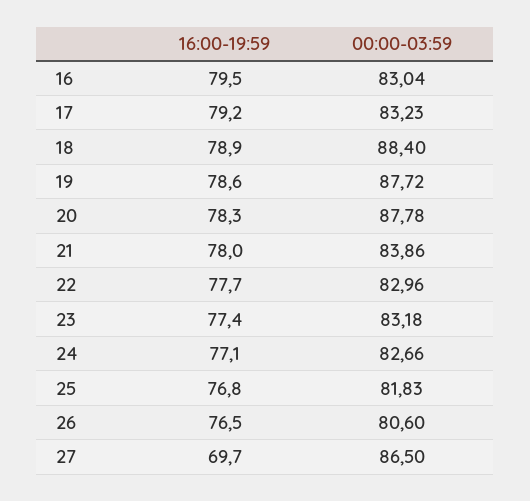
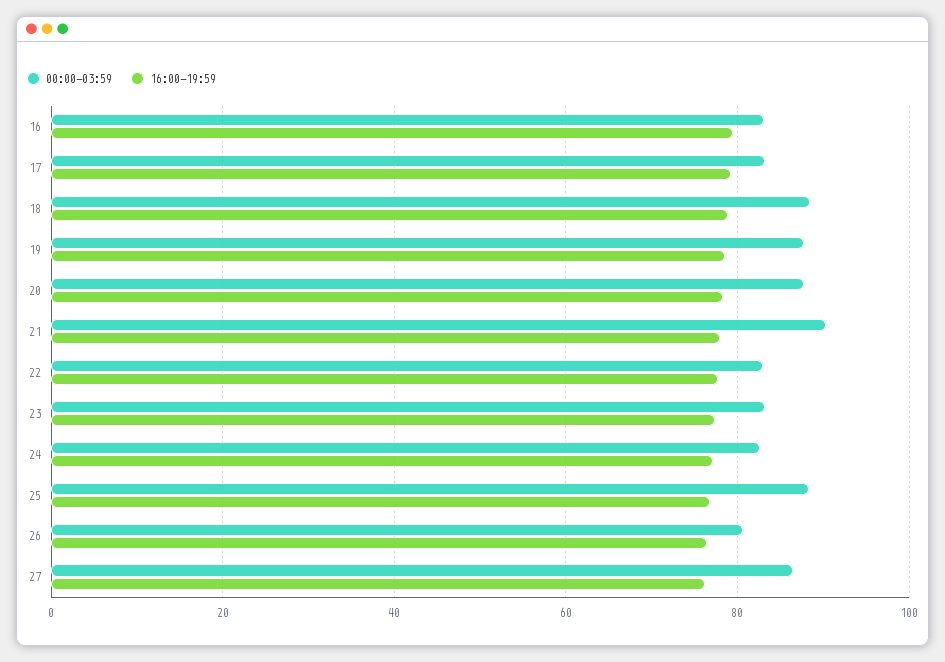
00:00-03:59, 21: 83.86 -> 90
00:00-03:59, 25: 81.83 -> 88
16:00-19:59, 27: 69.7 -> 76

